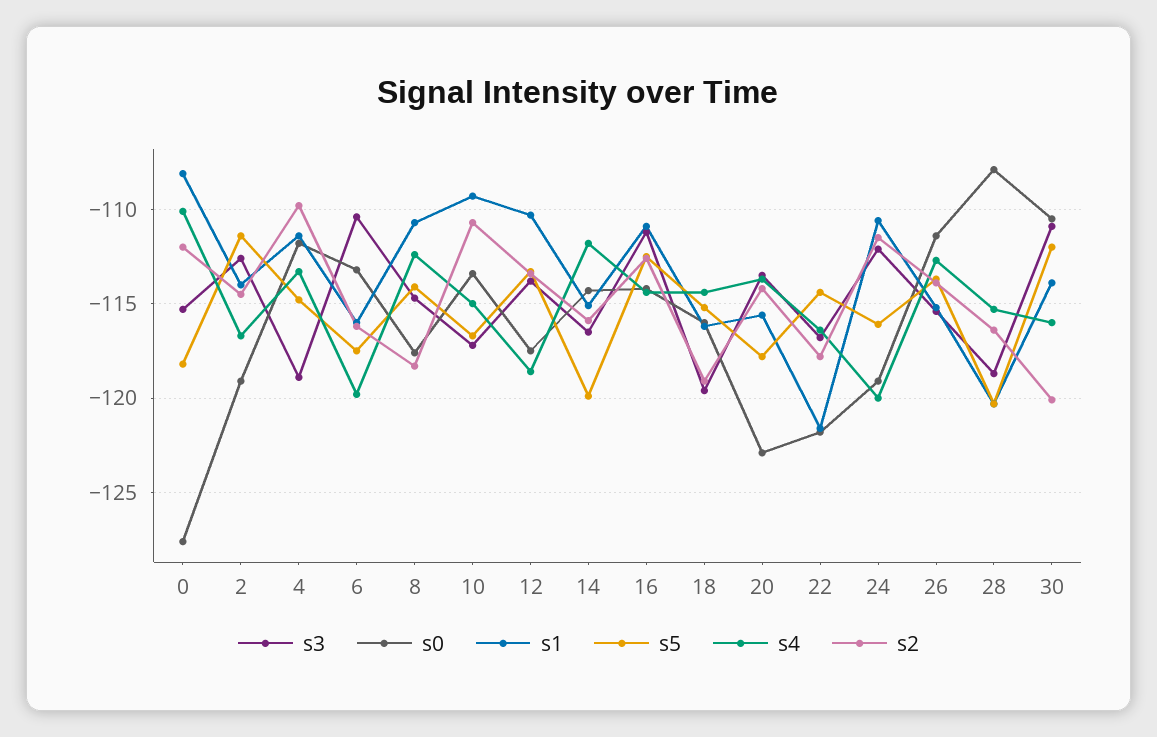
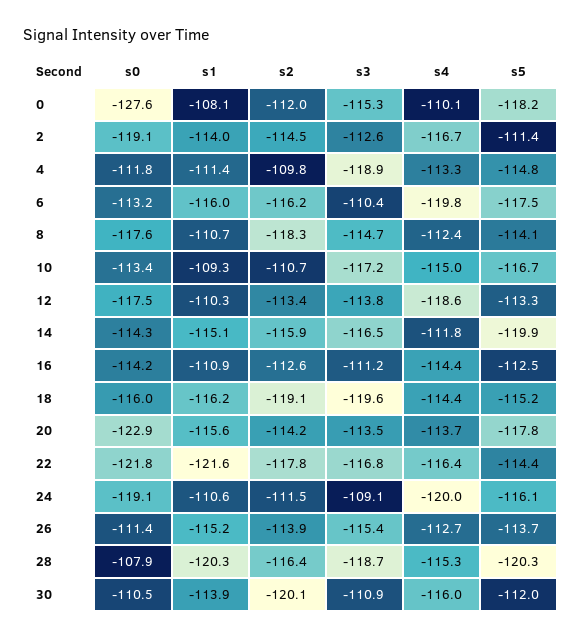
s3, 24: -112 -> -109.1

